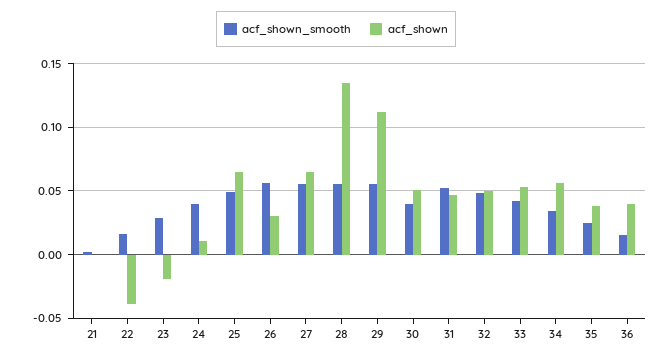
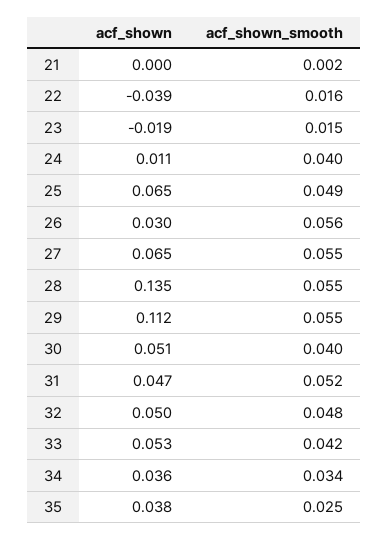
acf_shown_smooth, 23: 0.03 -> 0.015
acf_shown, 34: 0.055 -> 0.036
acf_shown_smooth, 36: 0.015 -> none
acf_shown, 36: 0.04 -> none

